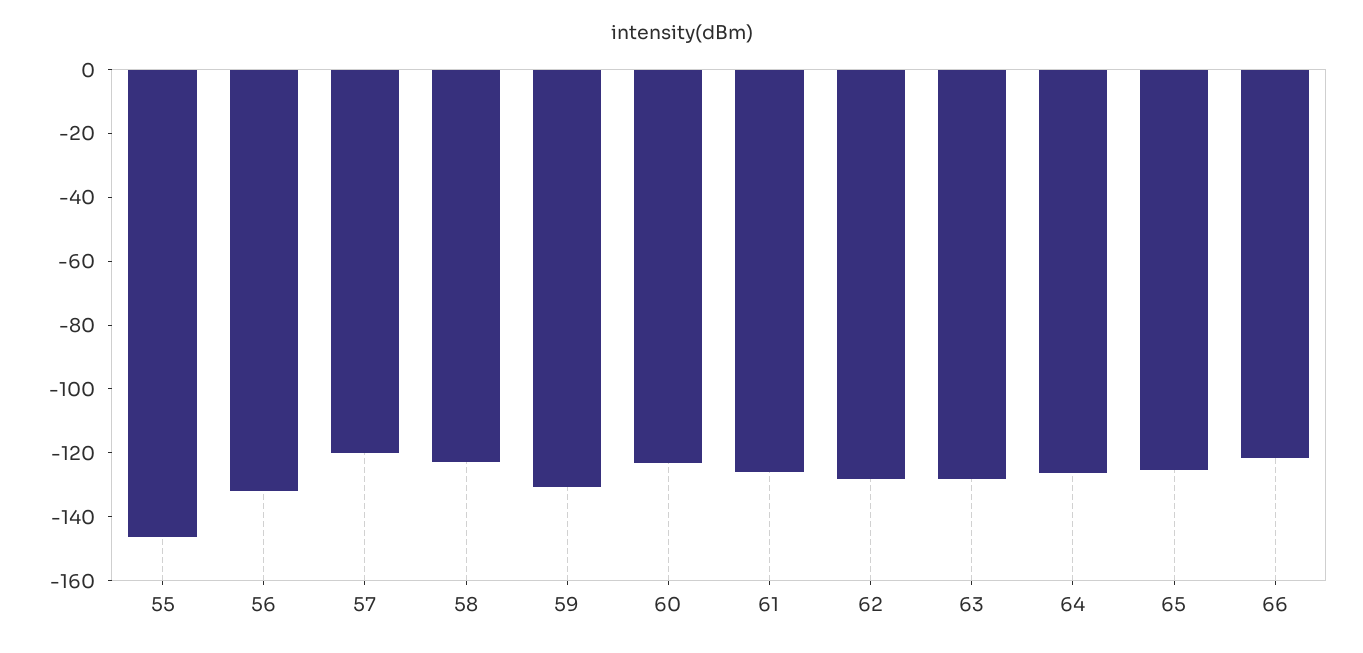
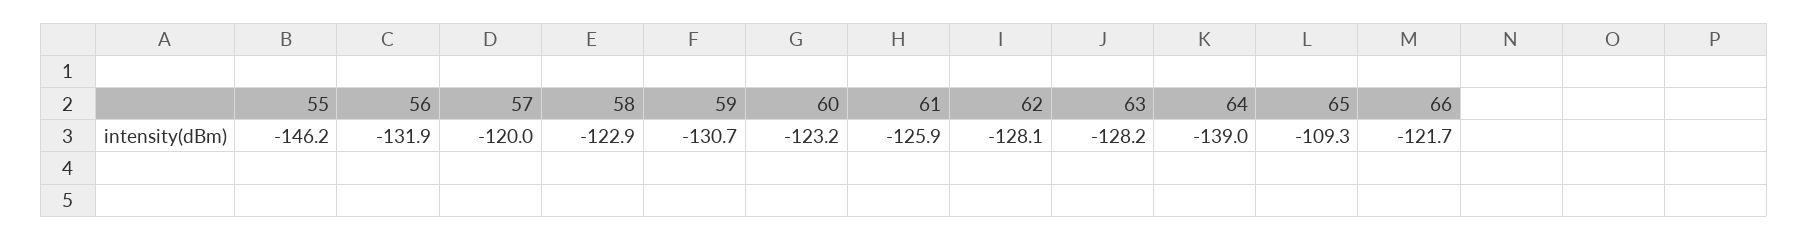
64: -125 -> -139
65: -125 -> -109.3

